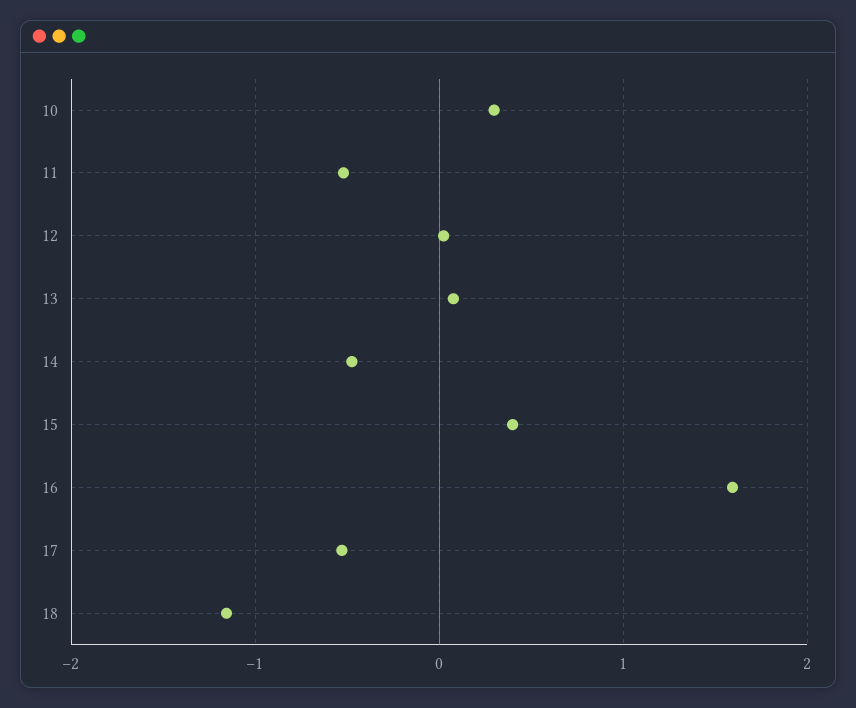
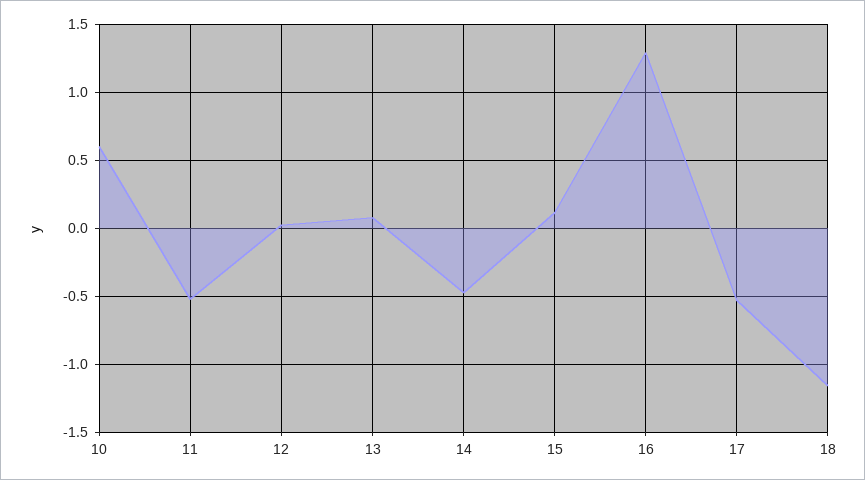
10: 0.3 -> 0.6
15: 0.4 -> 0.1
16: 1.6 -> 1.3

